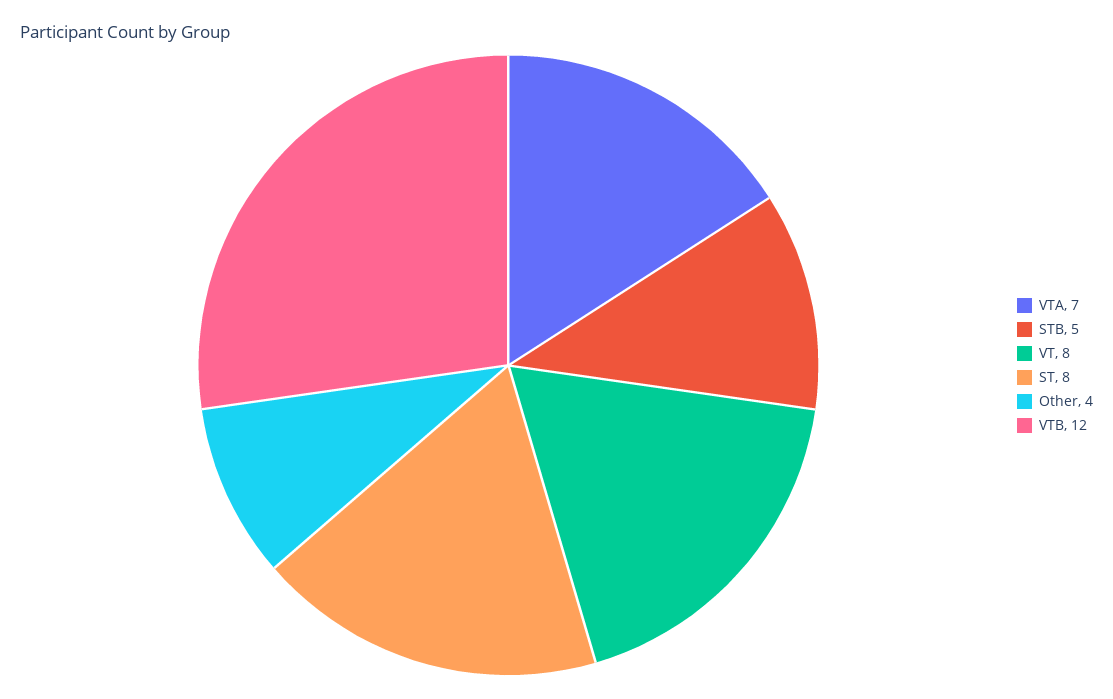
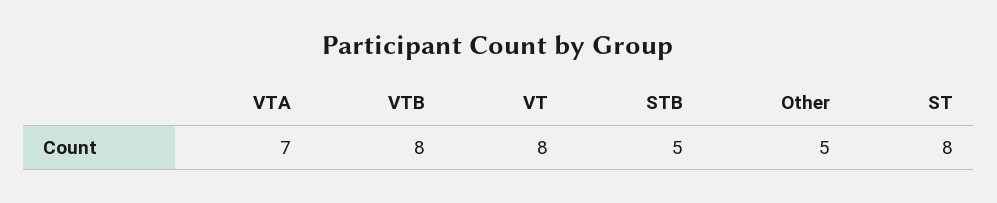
Other: 4 -> 5
VTB: 12 -> 8

